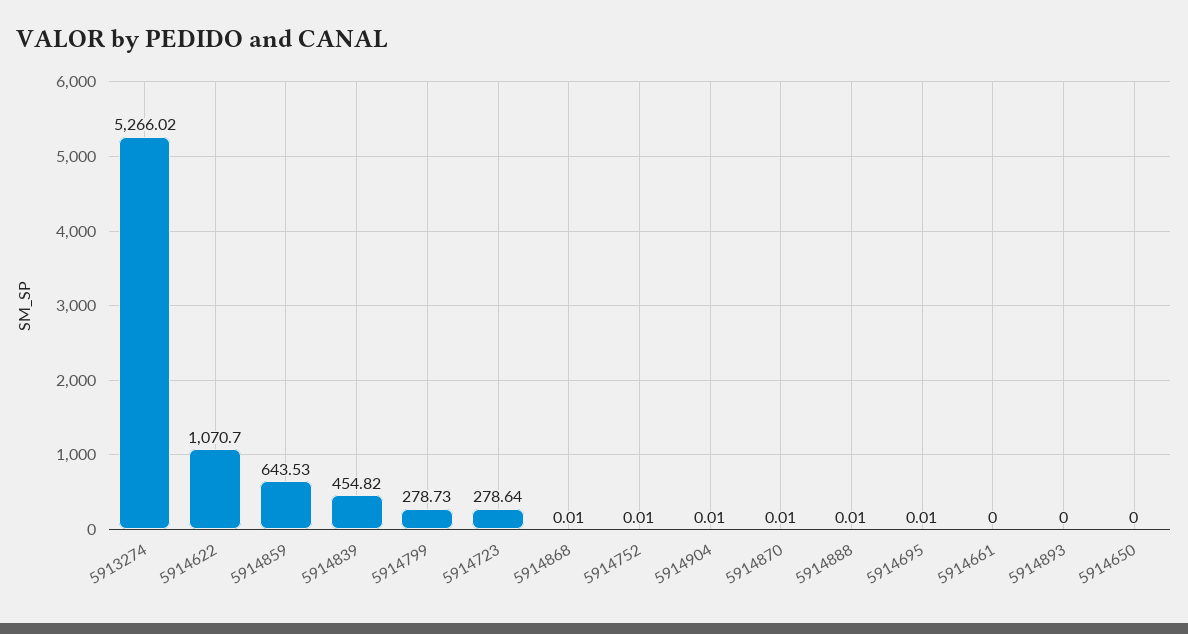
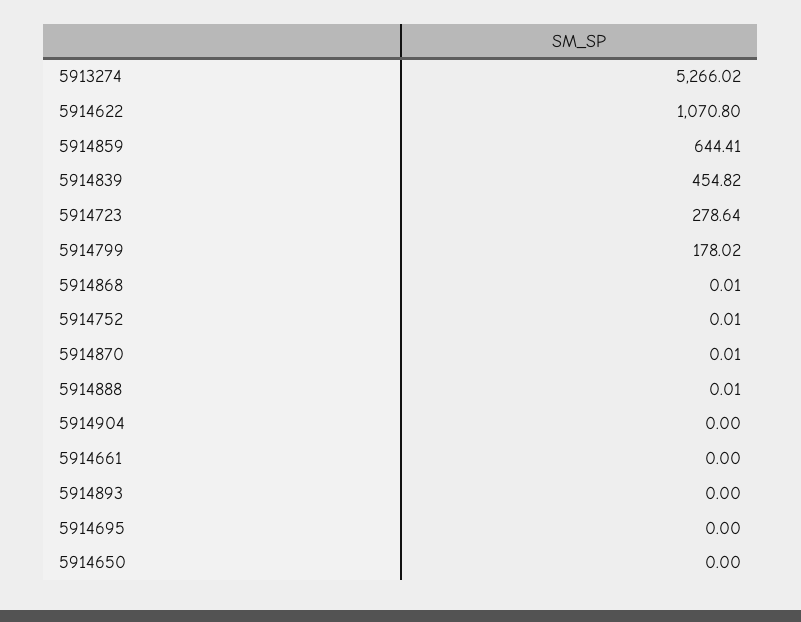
5914622: 1070.7 -> 1070.8
5914859: 643.53 -> 644.41
5914799: 278.73 -> 178.02
5914904: 0.01 -> 0
5914695: 0.01 -> 0

